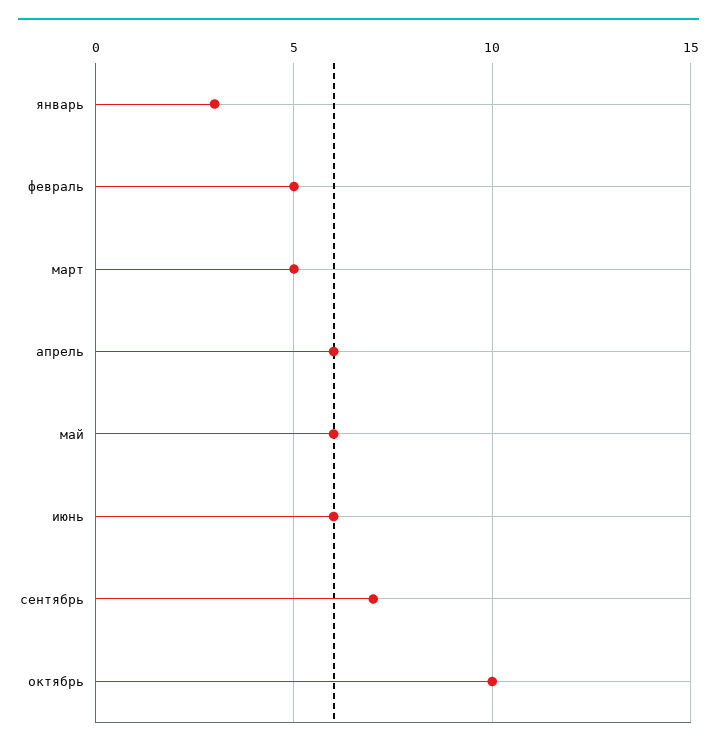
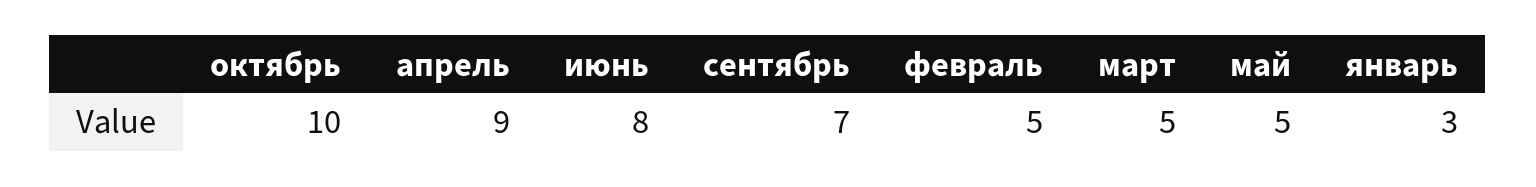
апрель: 6 -> 9
май: 6 -> 5
июнь: 6 -> 8

